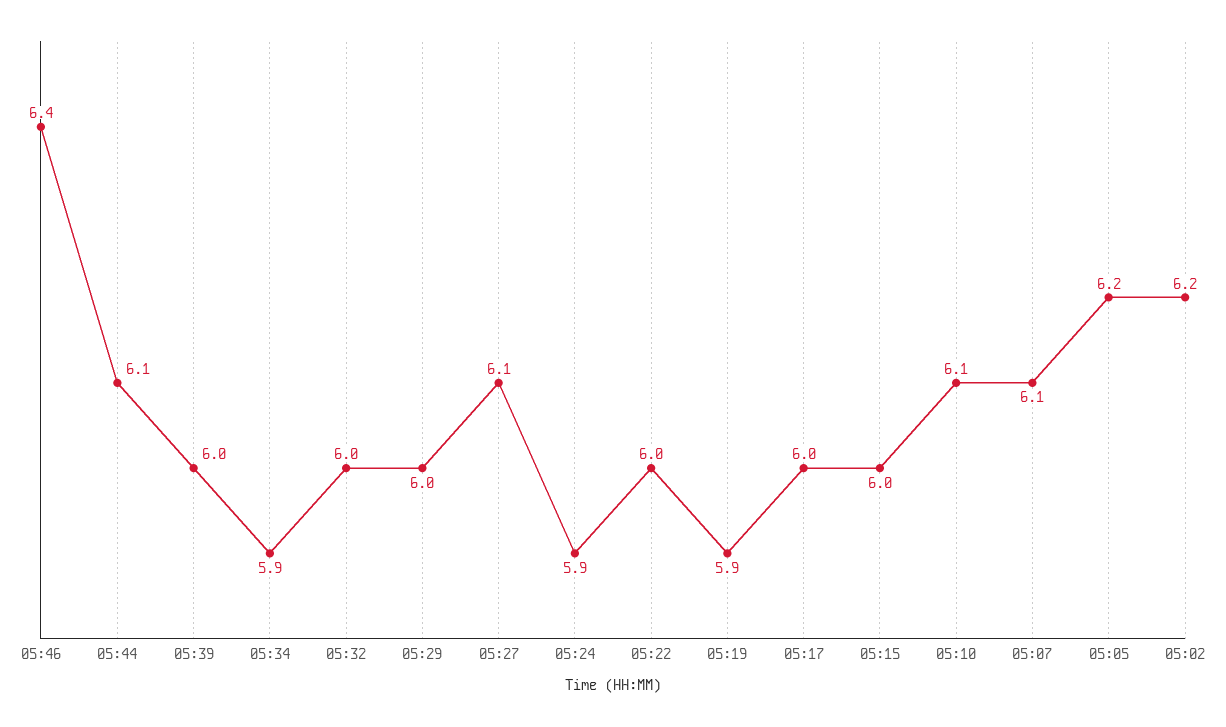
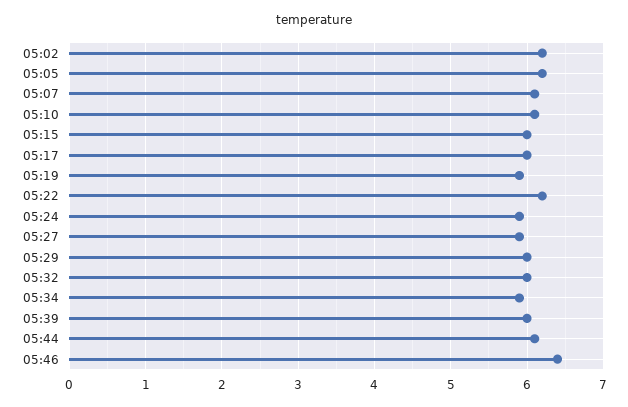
05:27: 6.1 -> 5.9
05:22: 6 -> 6.2

